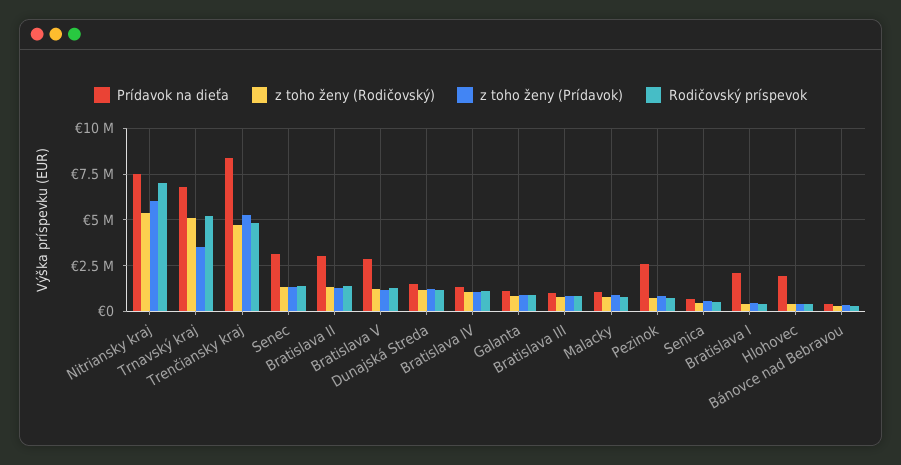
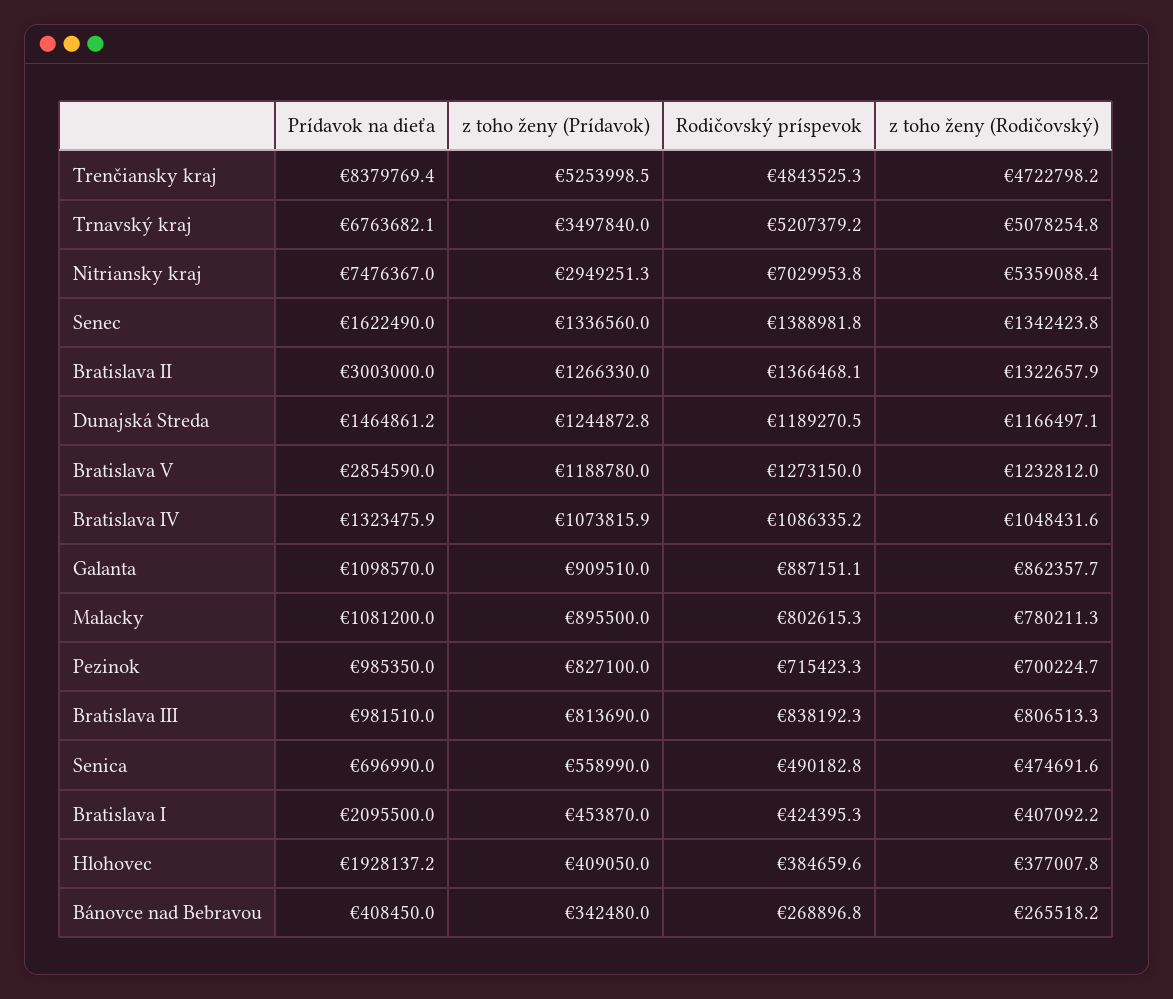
z toho ženy (Prídavok), Nitriansky kraj: 6000000 -> 2949251.3
Prídavok na dieťa, Senec: 3000000 -> 1622490
Prídavok na dieťa, Pezinok: 2500000 -> 985350

